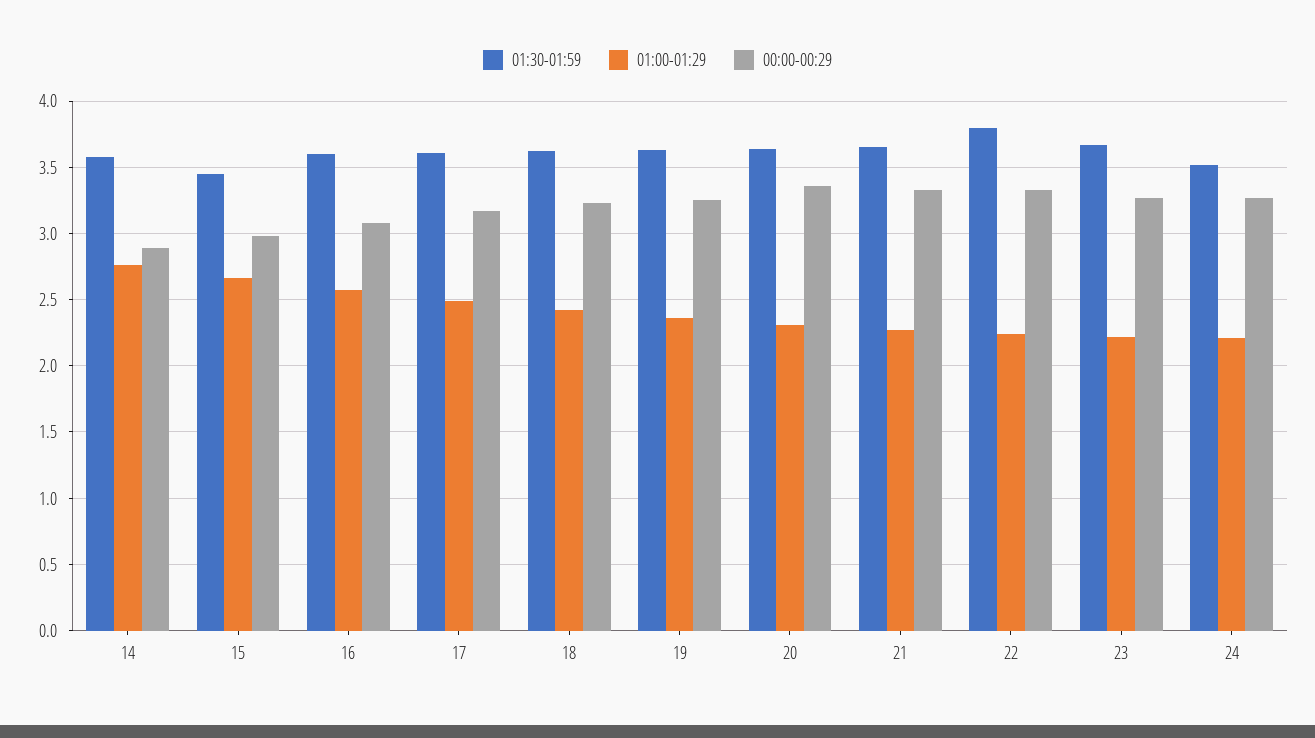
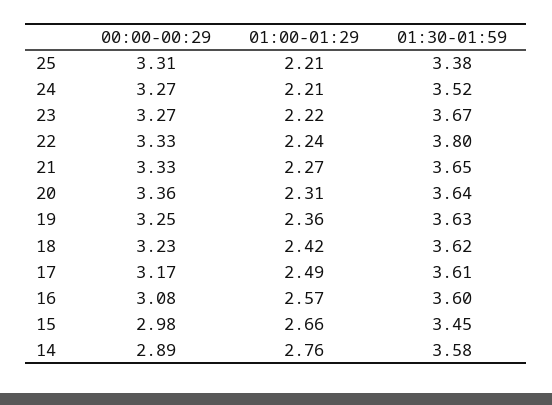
00:00-00:29, 25: none -> 3.31
01:00-01:29, 25: none -> 2.21
01:30-01:59, 25: none -> 3.38

